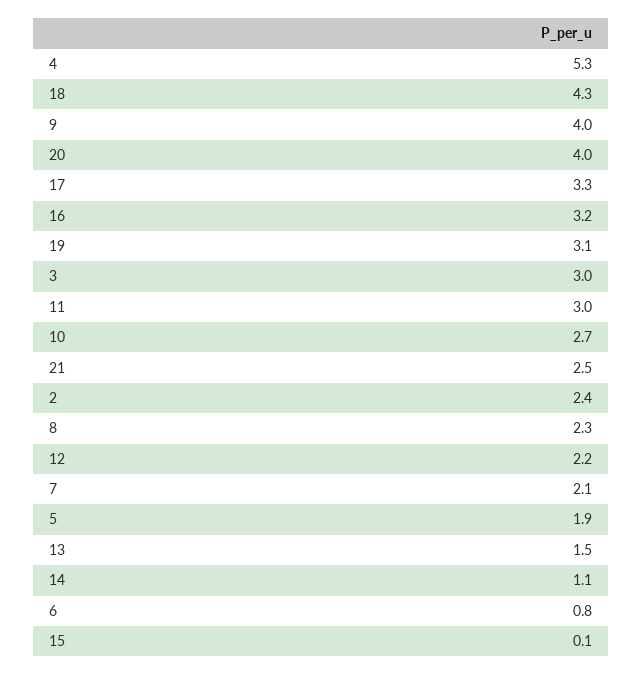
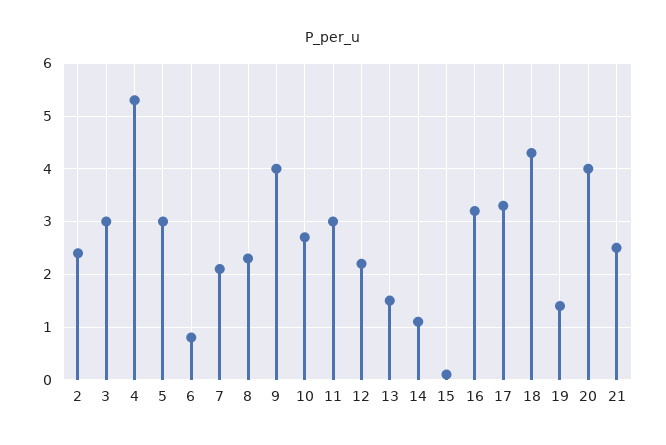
19: 3.1 -> 1.5
5: 1.9 -> 3

